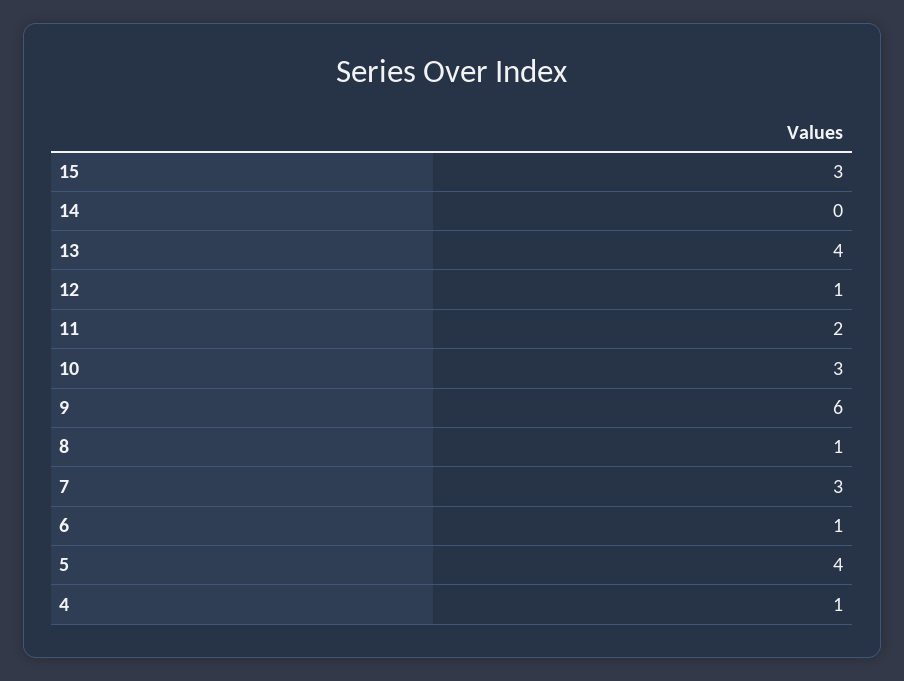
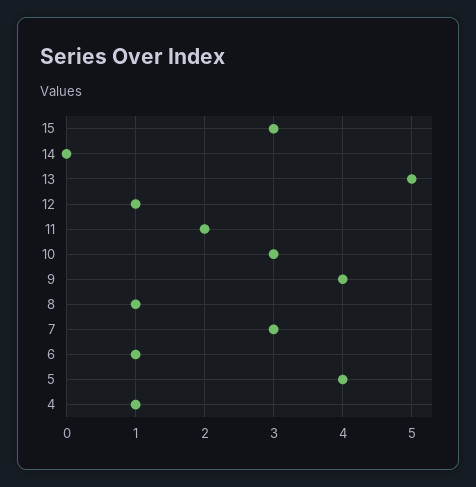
13: 4 -> 5
9: 6 -> 4

